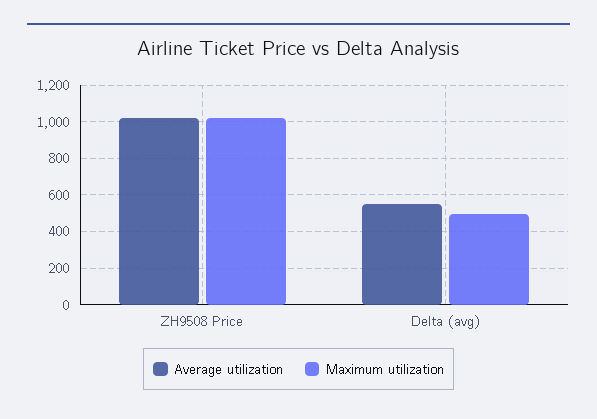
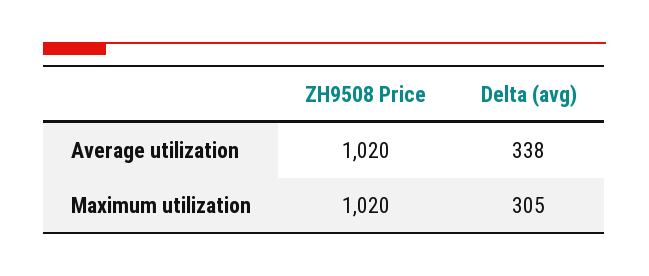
Average utilization, Delta (avg): 550 -> 338
Maximum utilization, Delta (avg): 500 -> 305

